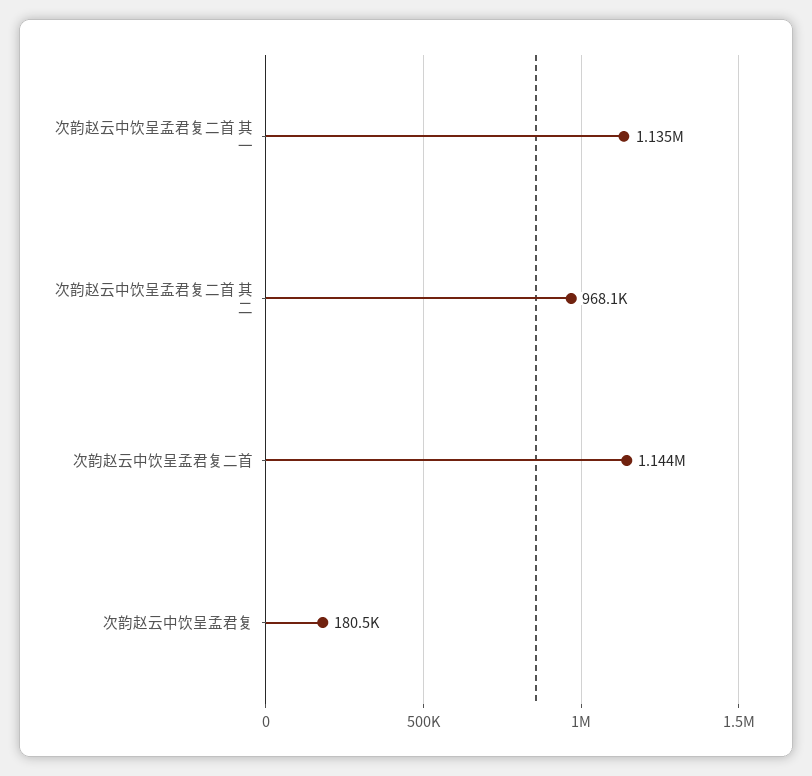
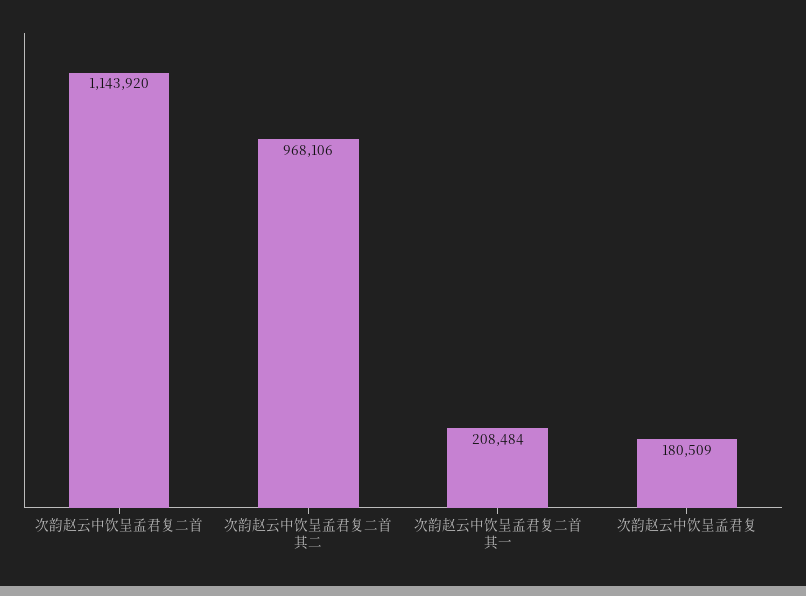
次韵赵云中饮呈孟君复二首 其一: 1135000 -> 208484

